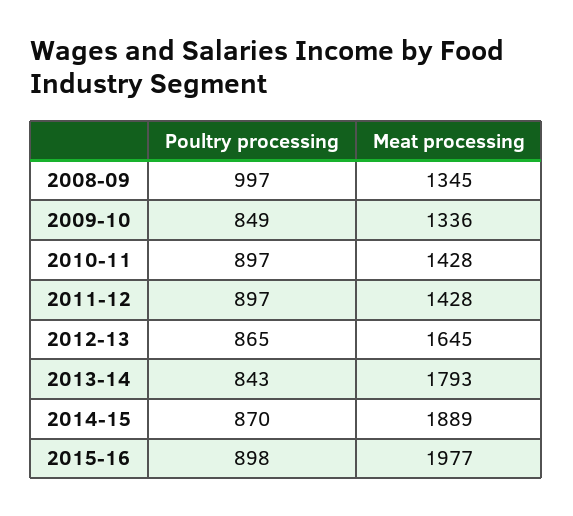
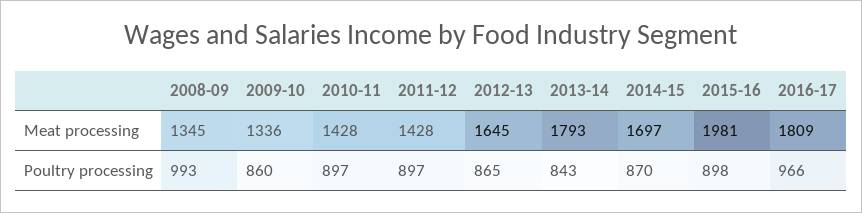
Poultry processing, 2008-09: 997 -> 993
Poultry processing, 2009-10: 849 -> 860
Meat processing, 2014-15: 1889 -> 1697
Meat processing, 2015-16: 1977 -> 1981
Meat processing, 2016-17: none -> 1809
Poultry processing, 2016-17: none -> 966

